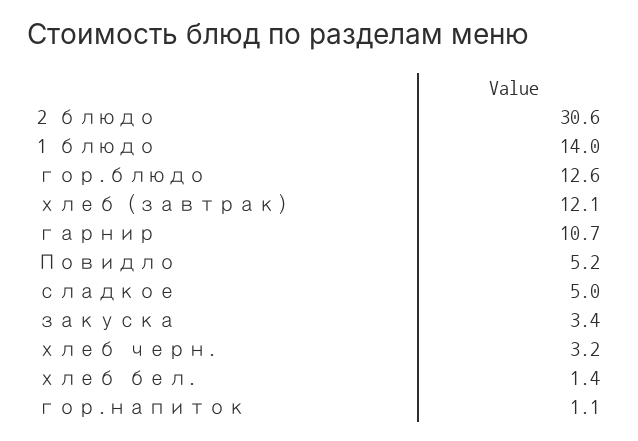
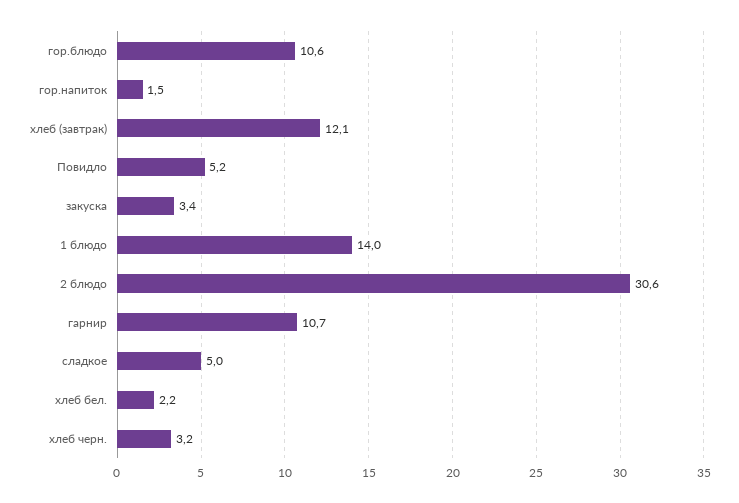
гор.блюдо: 12.6 -> 10.6
хлеб бел.: 1.4 -> 2.2
гор.напиток: 1.1 -> 1.5

